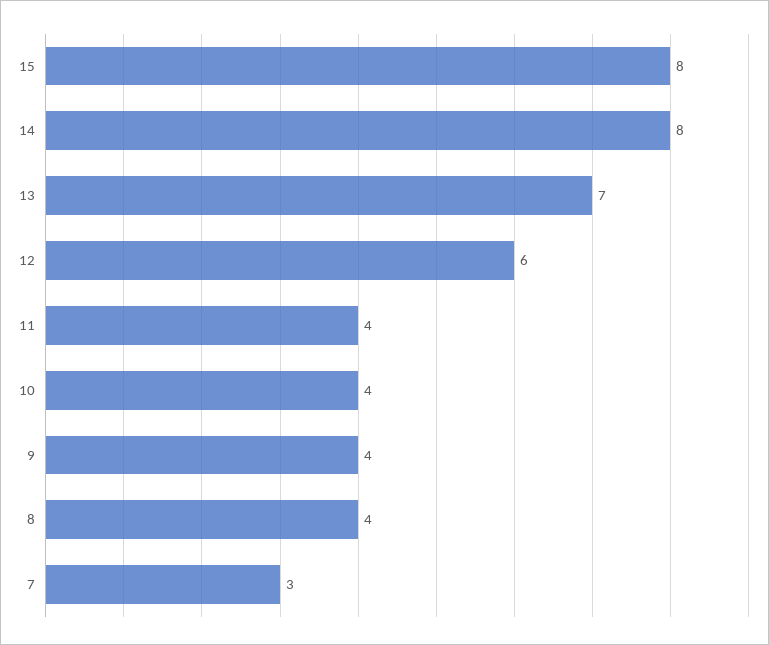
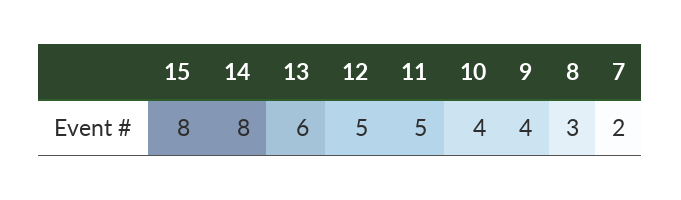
13: 7 -> 6
12: 6 -> 5
11: 4 -> 5
8: 4 -> 3
7: 3 -> 2

